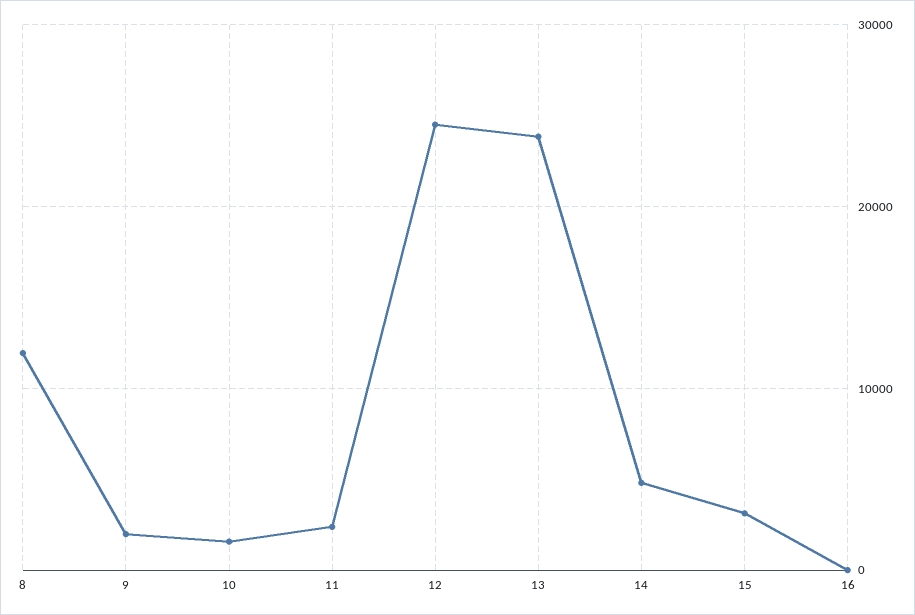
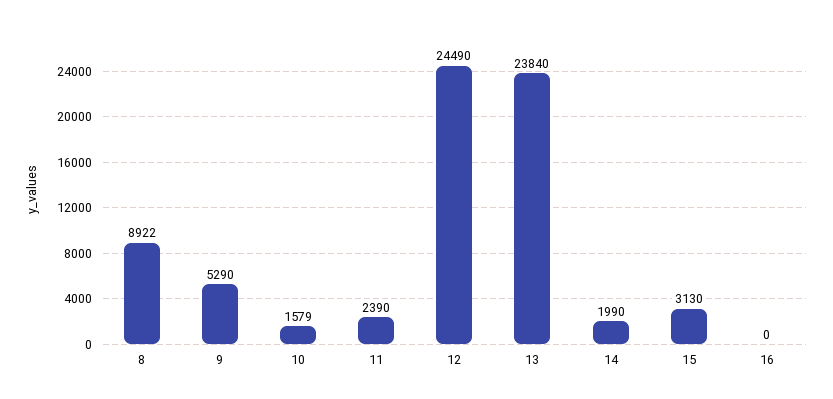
8: 12000 -> 8922
9: 2000 -> 5290
14: 5000 -> 1990

